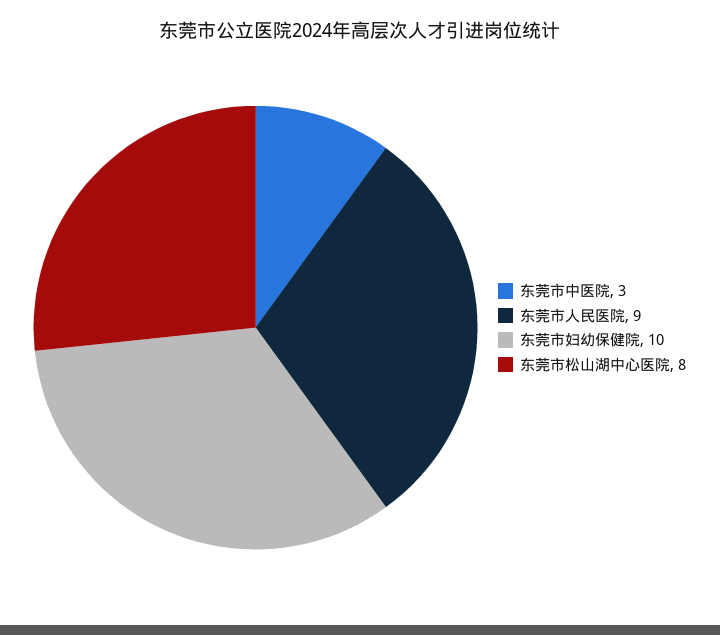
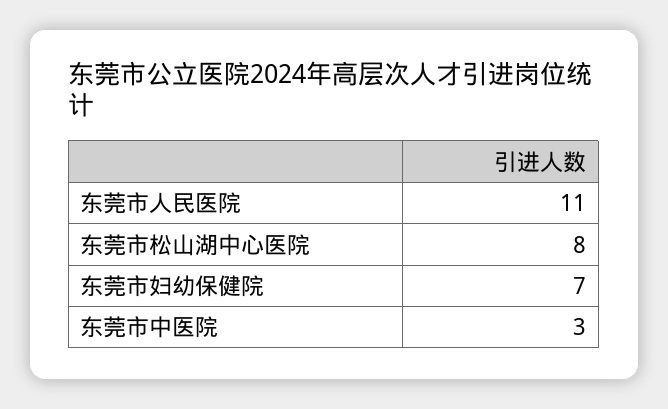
东莞市人民医院: 9 -> 11
东莞市妇幼保健院: 10 -> 7

